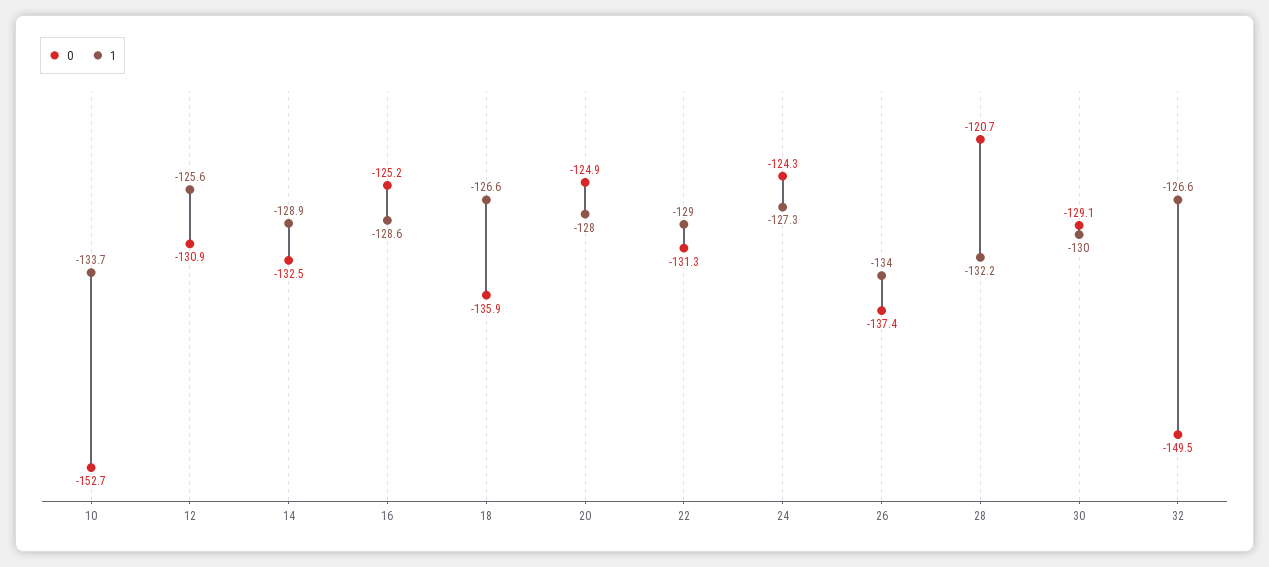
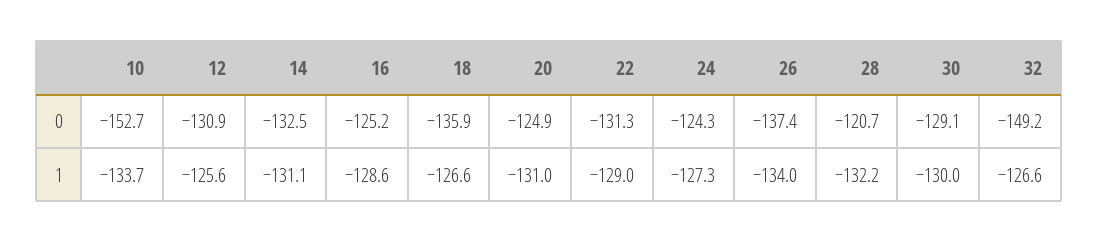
1, 14: -128.9 -> -131.1
1, 20: -128 -> -131
0, 32: -149.5 -> -149.2

